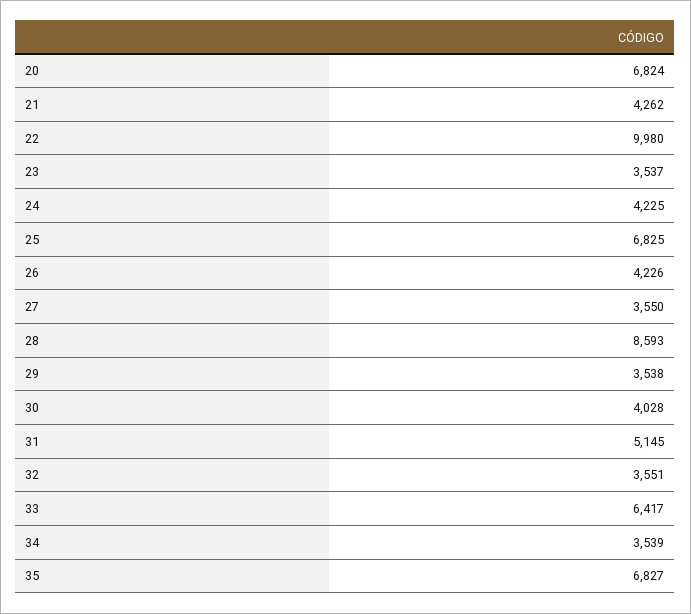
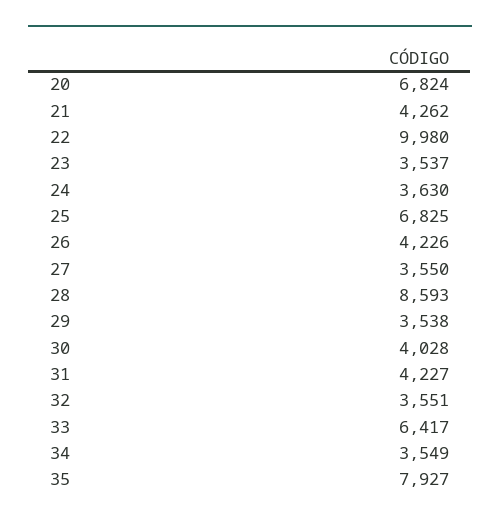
24: 4225 -> 3630
31: 5145 -> 4227
34: 3539 -> 3549
35: 6827 -> 7927

